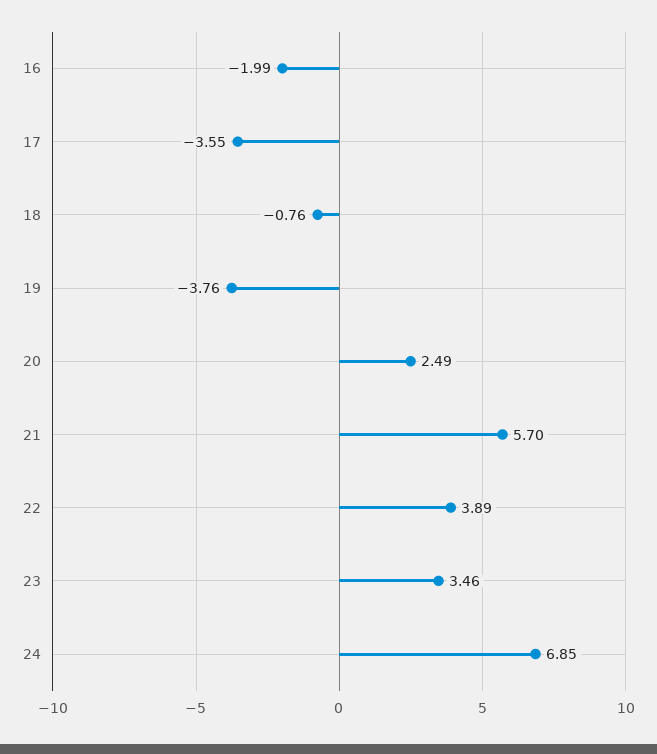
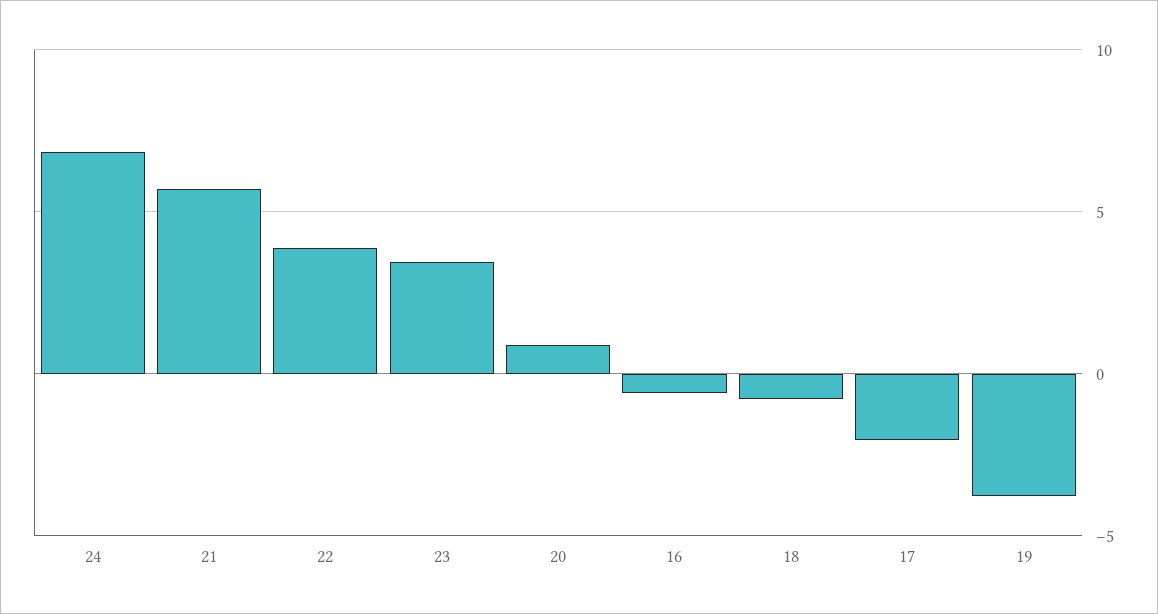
16: -1.99 -> -0.5
17: -3.55 -> -2
20: 2.49 -> 1

